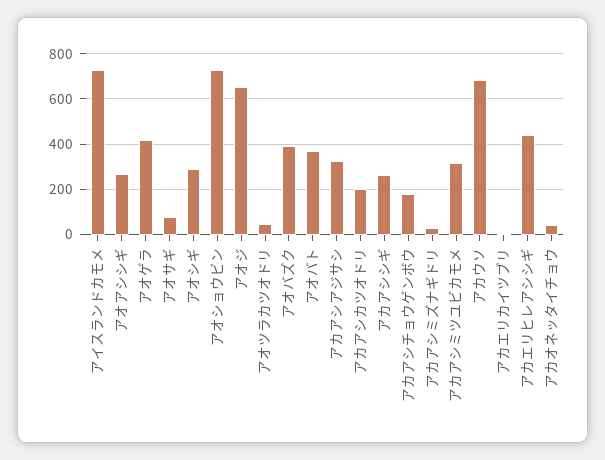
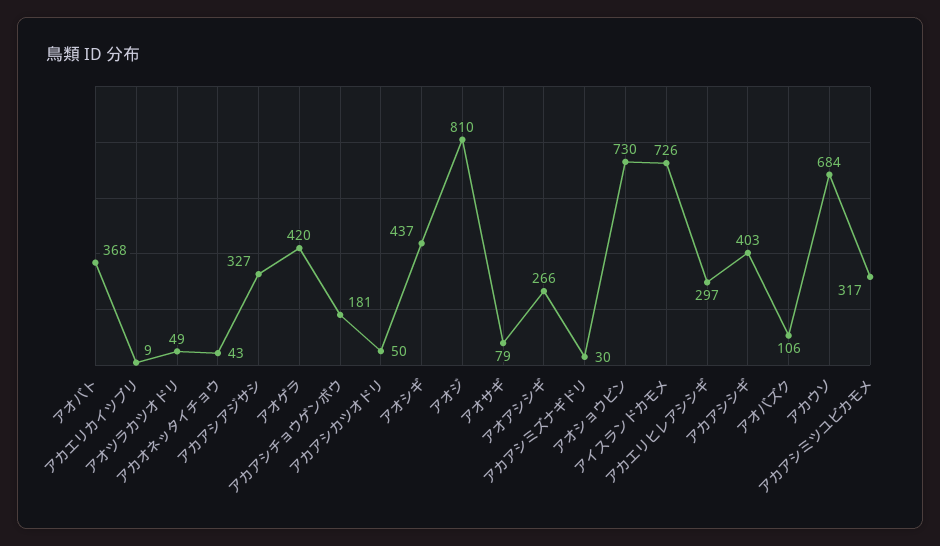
アオシギ: 300 -> 437
アオジ: 650 -> 810
アオバズク: 400 -> 106
アカアシカツオドリ: 200 -> 50
アカアシシギ: 250 -> 403
アカエリヒレアシシギ: 450 -> 297

